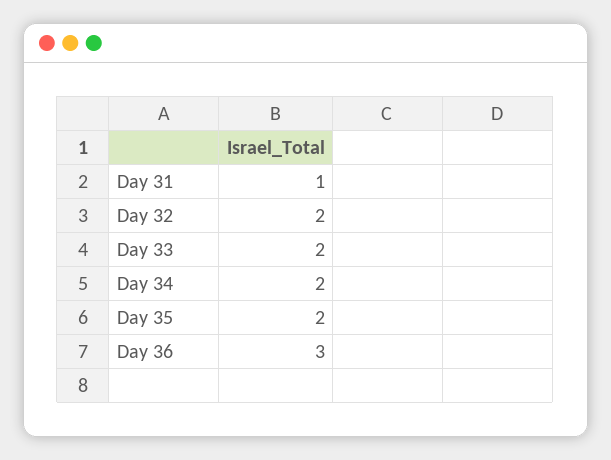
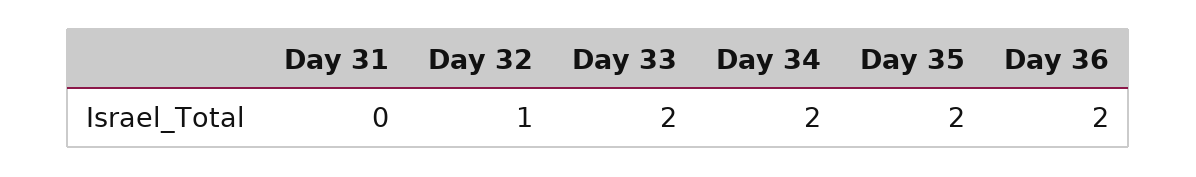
Day 31: 1 -> 0
Day 32: 2 -> 1
Day 36: 3 -> 2

